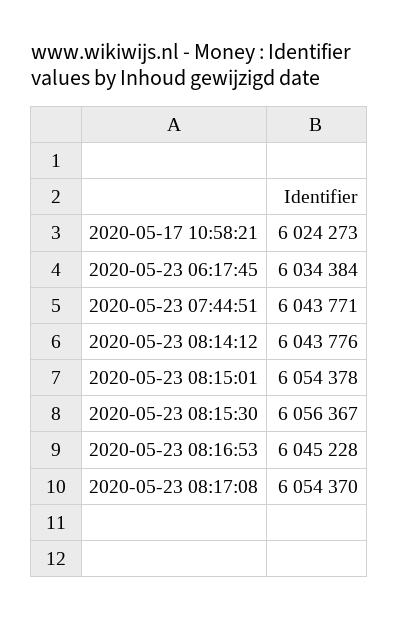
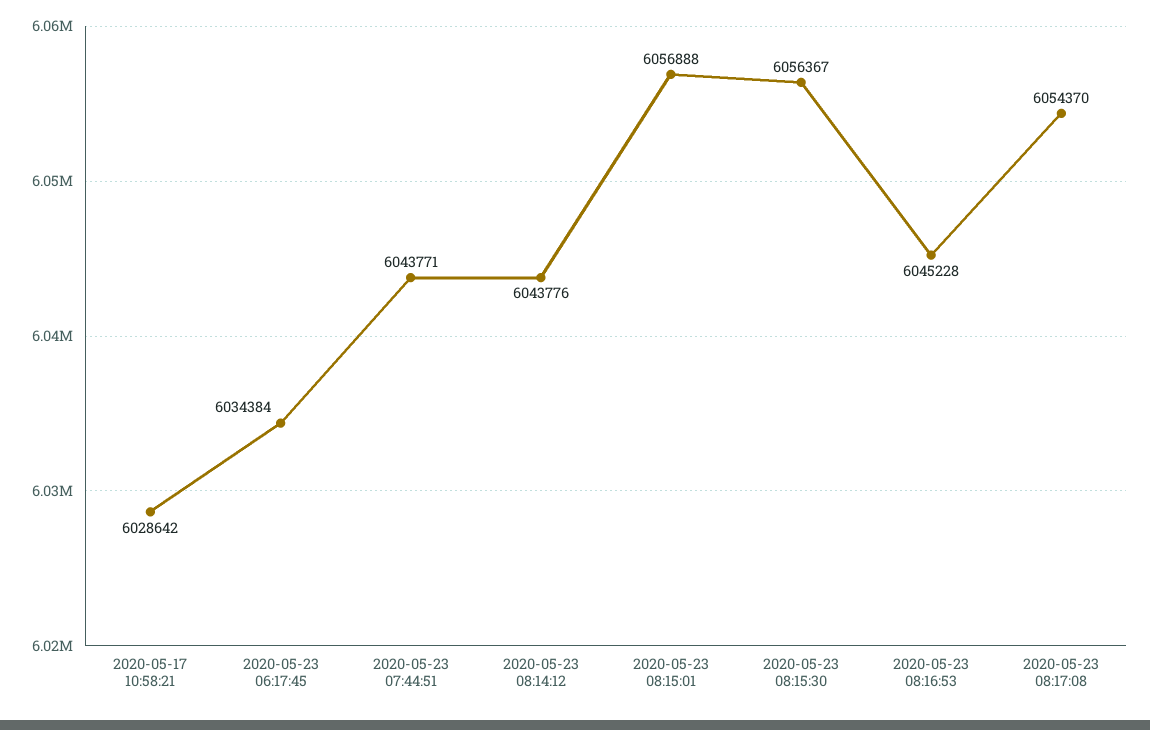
2020-05-17 10:58:21: 6024273 -> 6028642
2020-05-23 08:15:01: 6054378 -> 6056888

